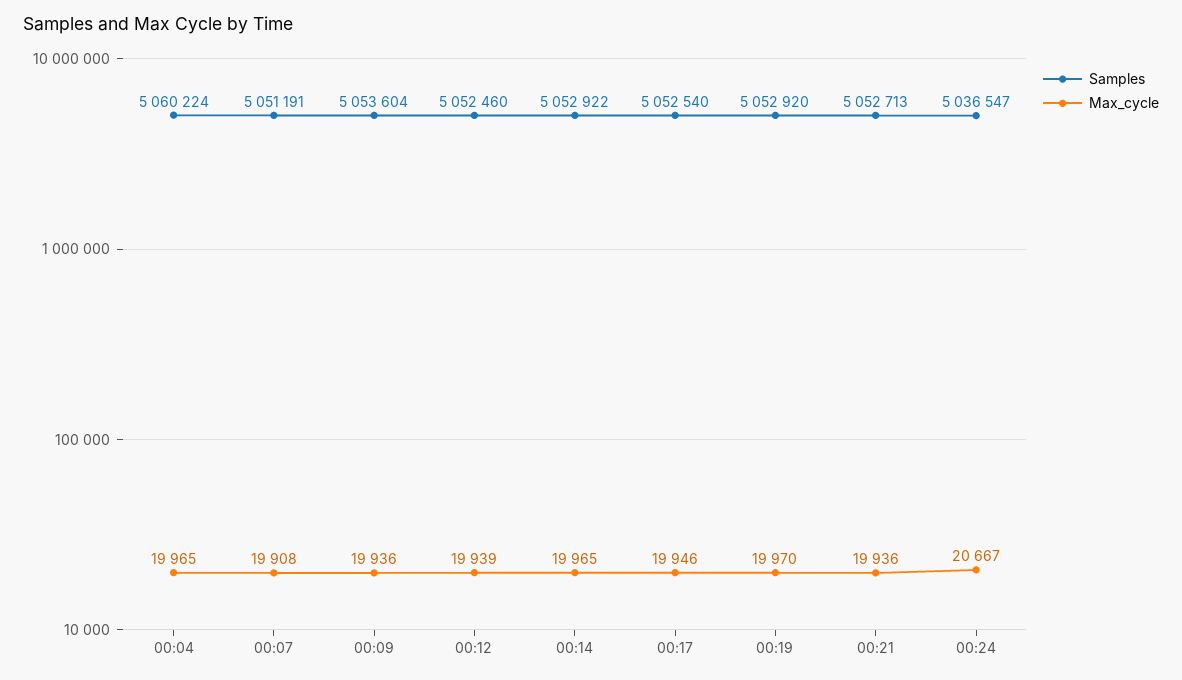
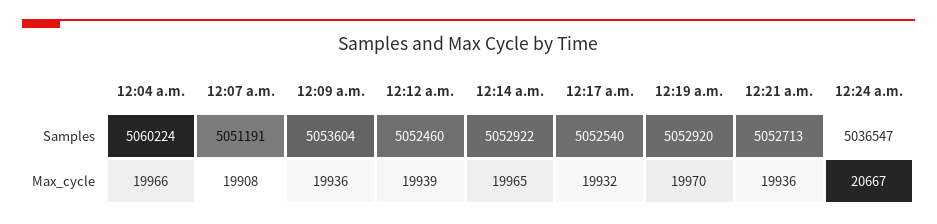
Max_cycle, 00:04: 19965 -> 19966
Max_cycle, 00:17: 19946 -> 19932

